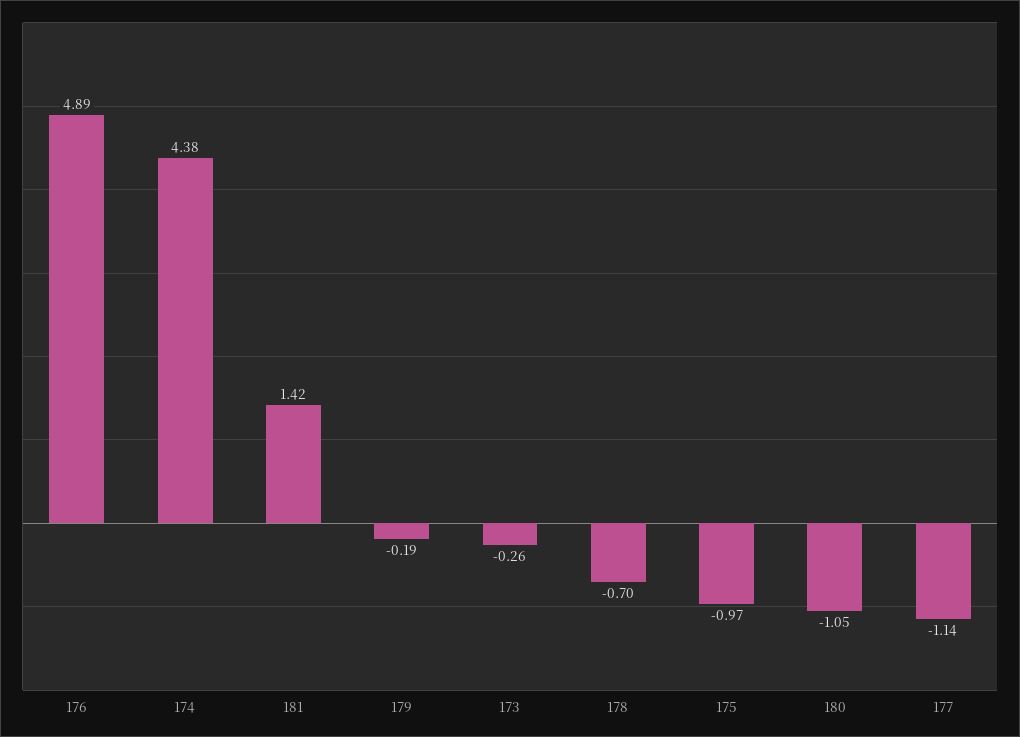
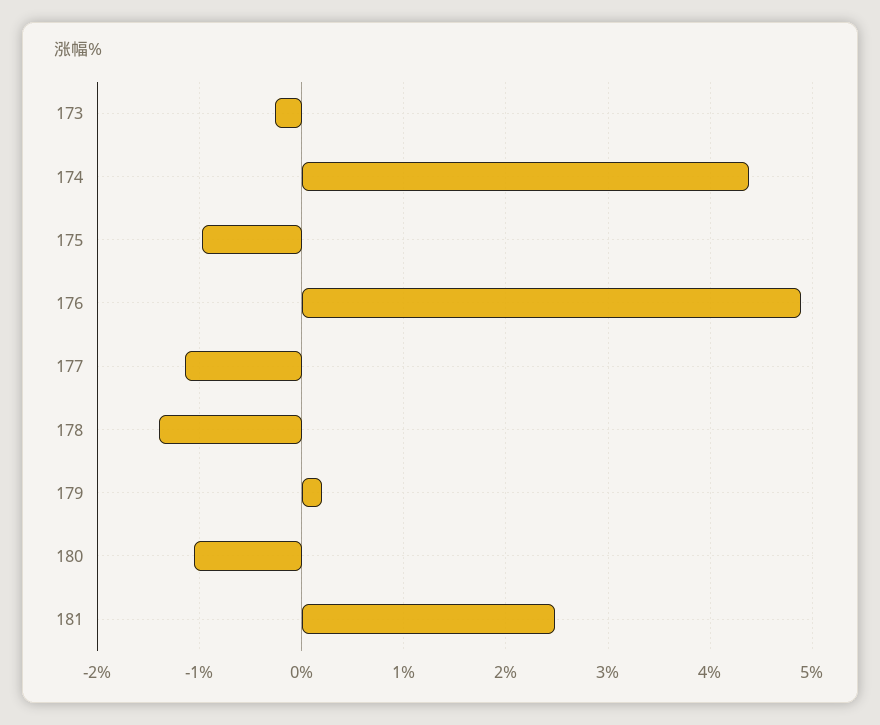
181: 1.42 -> 2.5
179: -0.19 -> 0.2
178: -0.7 -> -1.4

